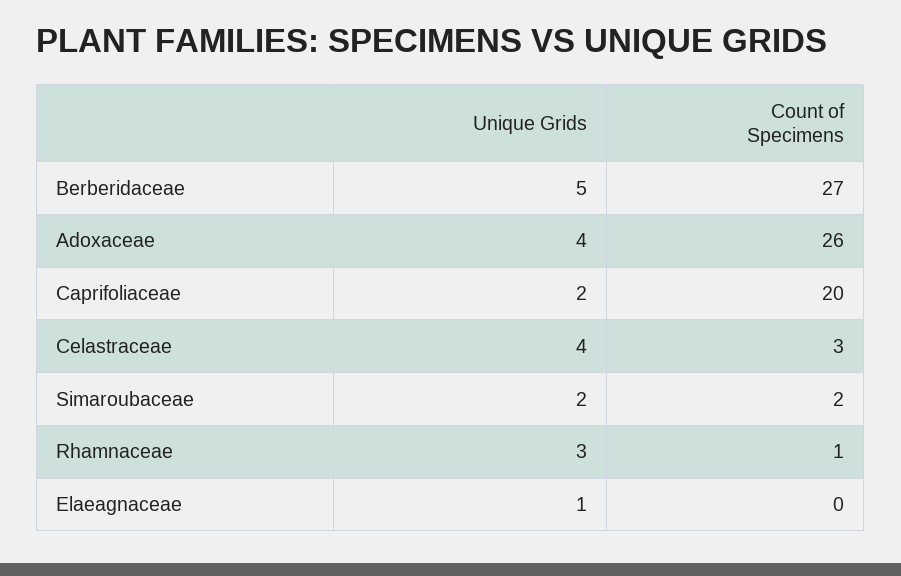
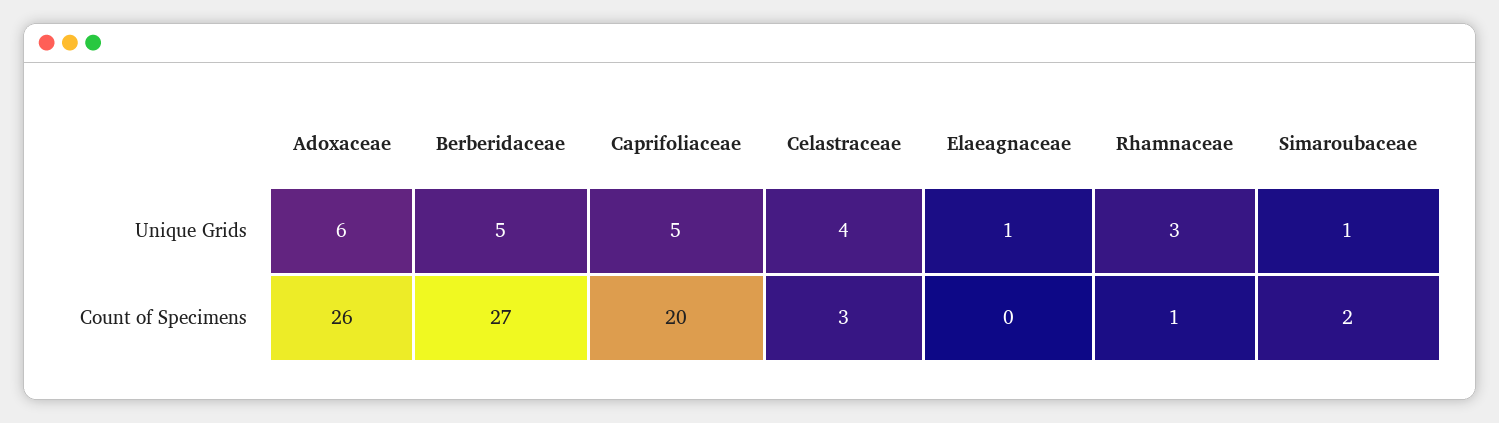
Unique Grids, Adoxaceae: 4 -> 6
Unique Grids, Caprifoliaceae: 2 -> 5
Unique Grids, Simaroubaceae: 2 -> 1

